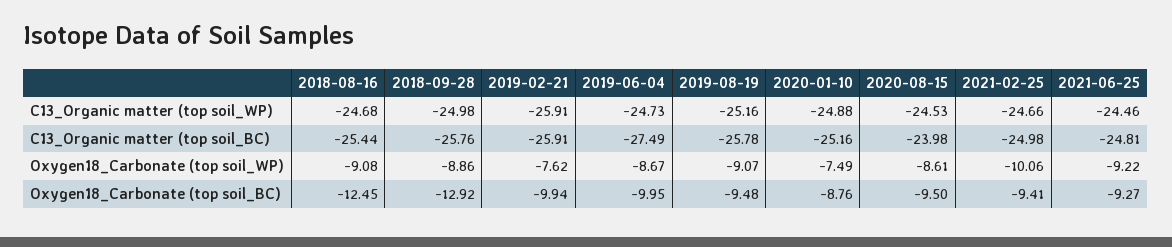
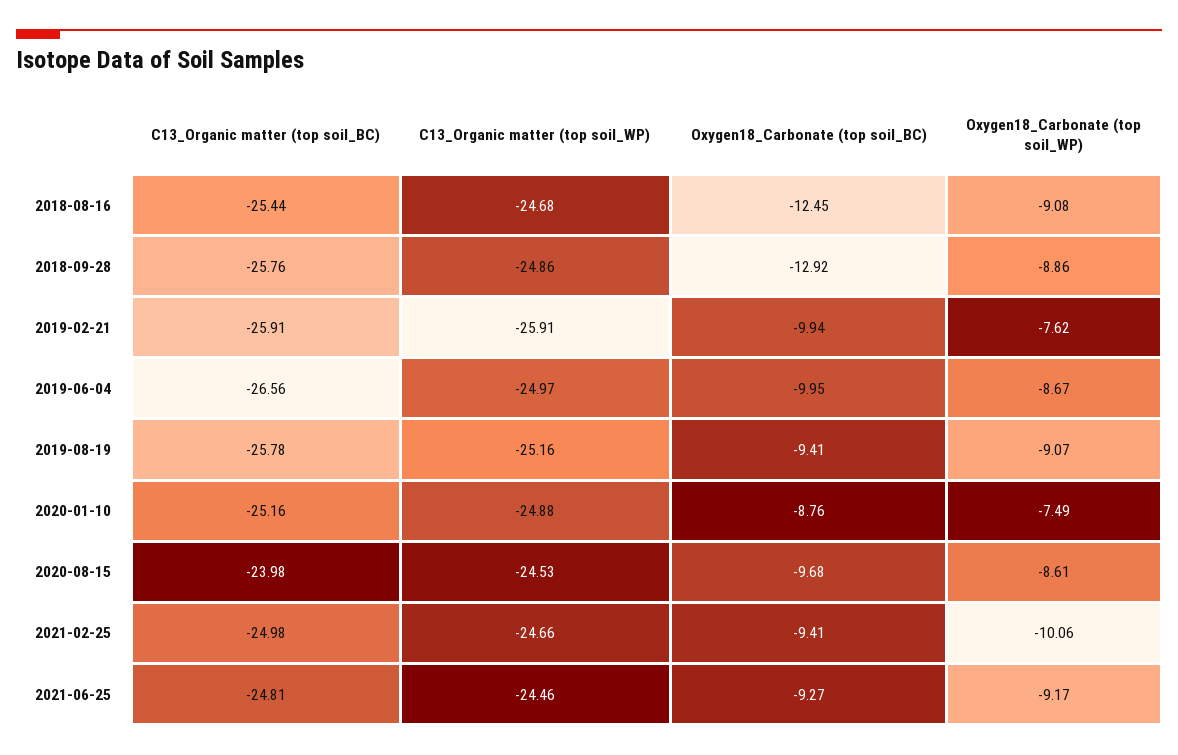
2018-09-28, C13_Organic matter (top soil_WP): -24.98 -> -24.86
2019-06-04, C13_Organic matter (top soil_WP): -24.73 -> -24.97
2019-06-04, C13_Organic matter (top soil_BC): -27.49 -> -26.56
2021-06-25, Oxygen18_Carbonate (top soil_WP): -9.22 -> -9.17
2019-08-19, Oxygen18_Carbonate (top soil_BC): -9.48 -> -9.41
2020-08-15, Oxygen18_Carbonate (top soil_BC): -9.5 -> -9.68

